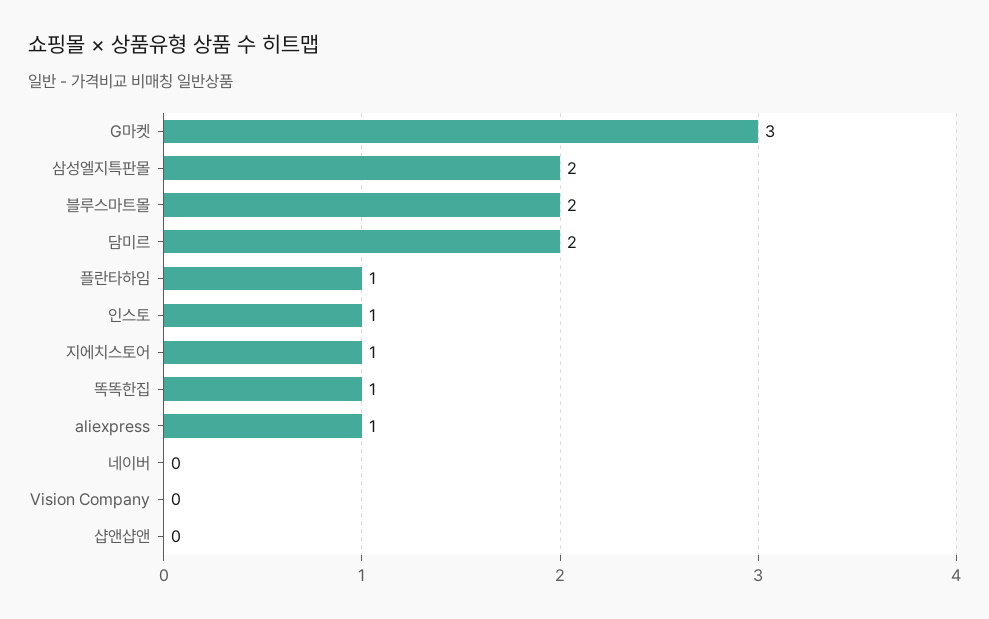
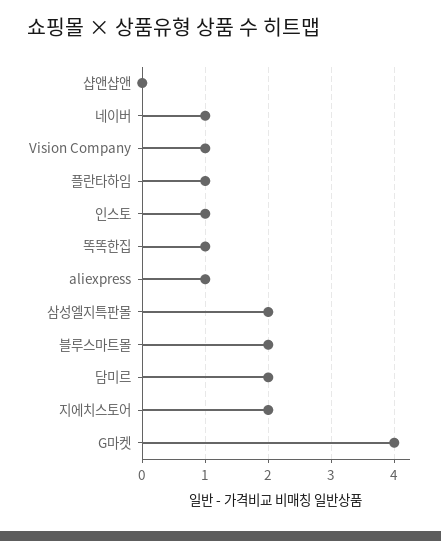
G마켓: 3 -> 4
지에치스토어: 1 -> 2
네이버: 0 -> 1
Vision Company: 0 -> 1

